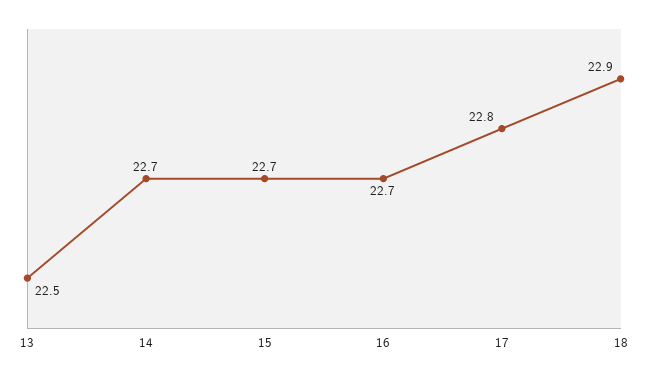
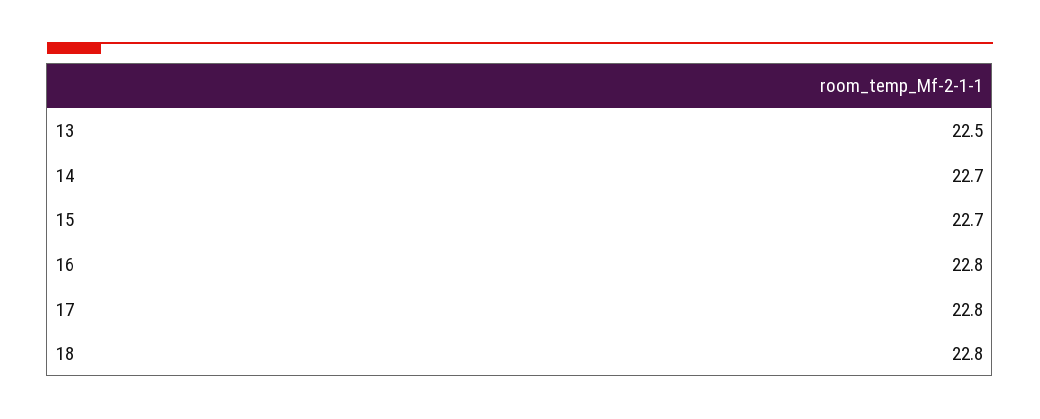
16: 22.7 -> 22.8
18: 22.9 -> 22.8

